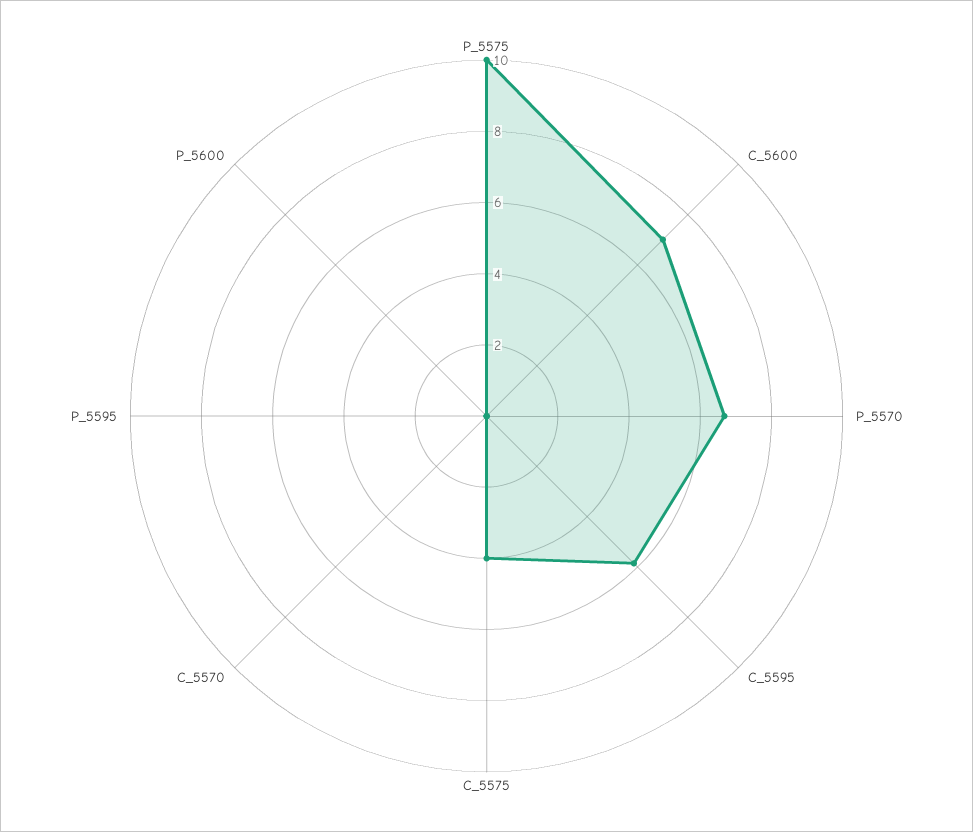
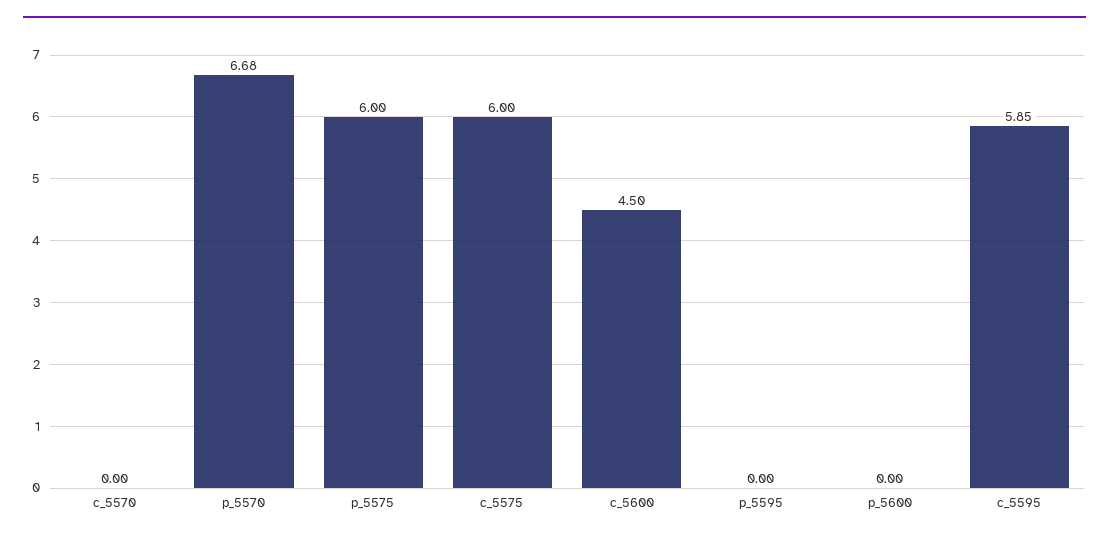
P_5575: 10 -> 6
C_5600: 7 -> 4.5
C_5575: 4 -> 6

